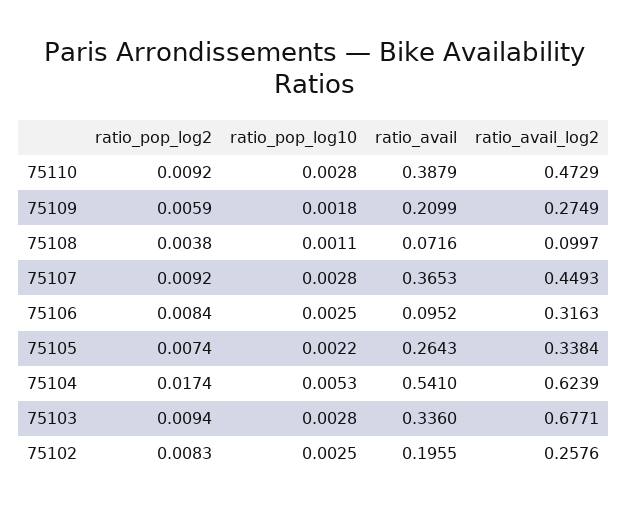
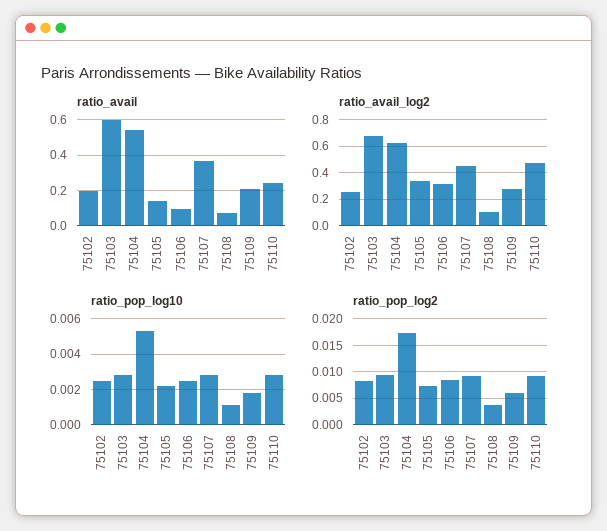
ratio_avail, 75110: 0.3879 -> 0.25
ratio_avail, 75105: 0.2643 -> 0.15
ratio_avail, 75103: 0.336 -> 0.6

